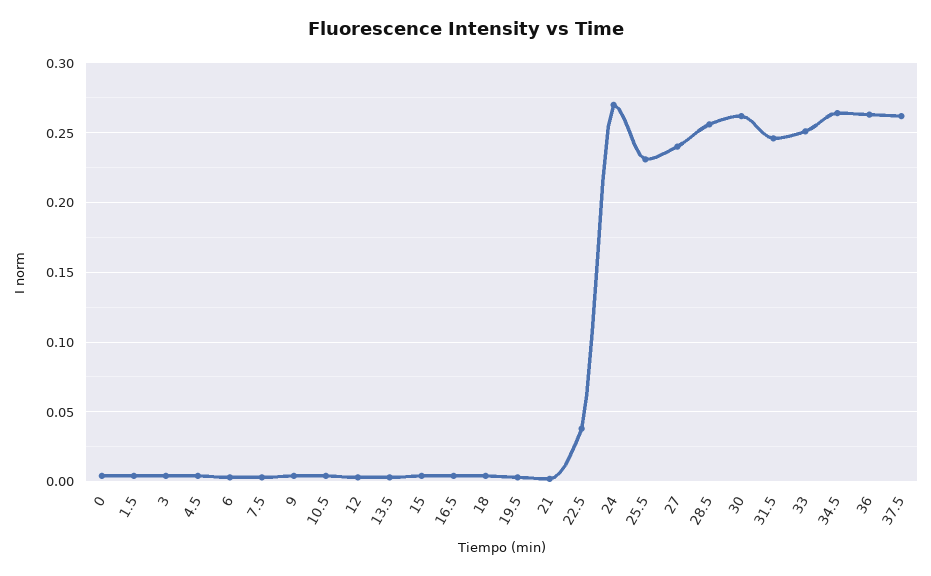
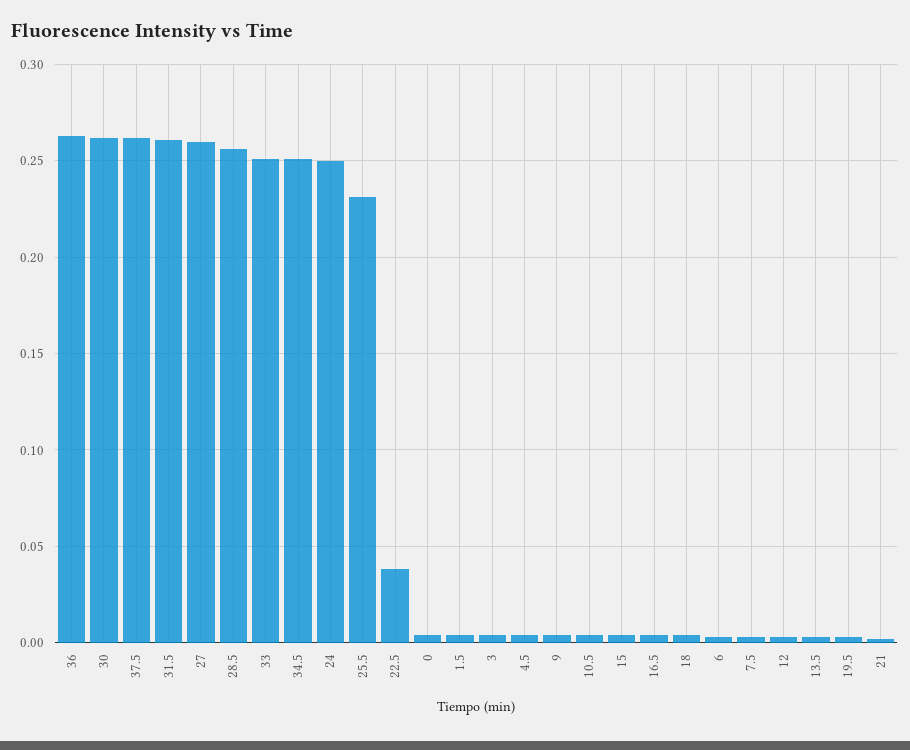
24: 0.27 -> 0.25
27: 0.24 -> 0.26
31.5: 0.245 -> 0.26
34.5: 0.265 -> 0.25

